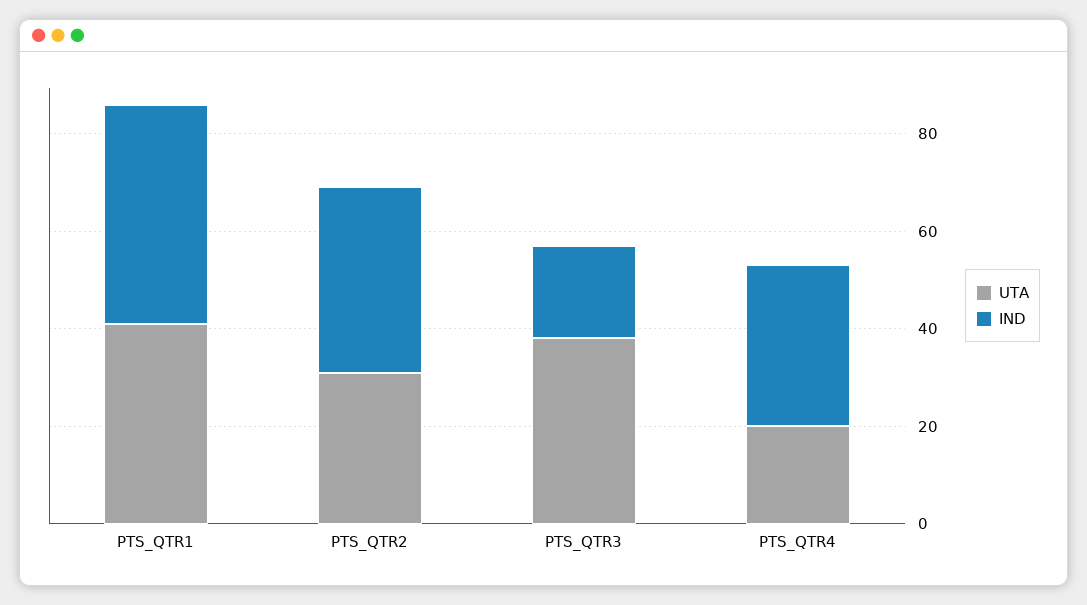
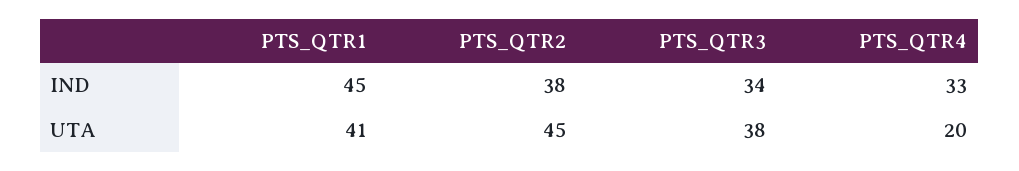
UTA, PTS_QTR2: 30 -> 45
IND, PTS_QTR3: 20 -> 34

